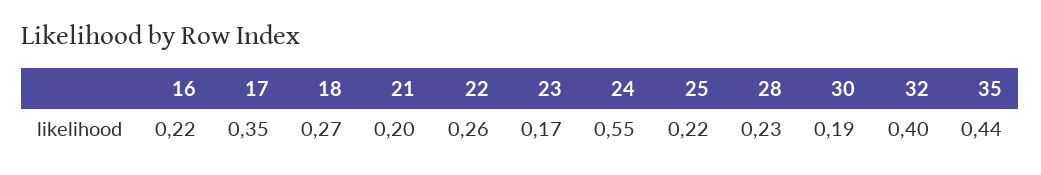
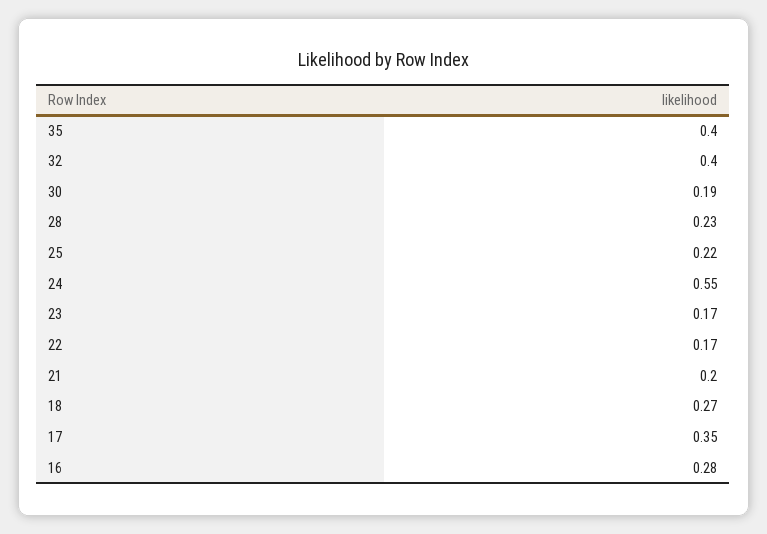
16: 0.22 -> 0.28
22: 0.26 -> 0.17
35: 0.44 -> 0.4

